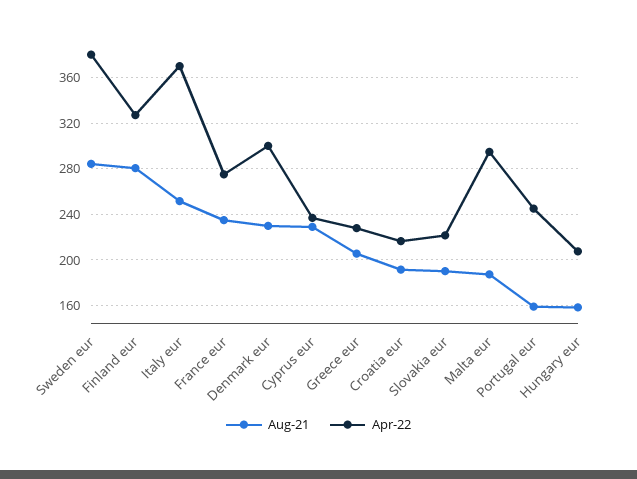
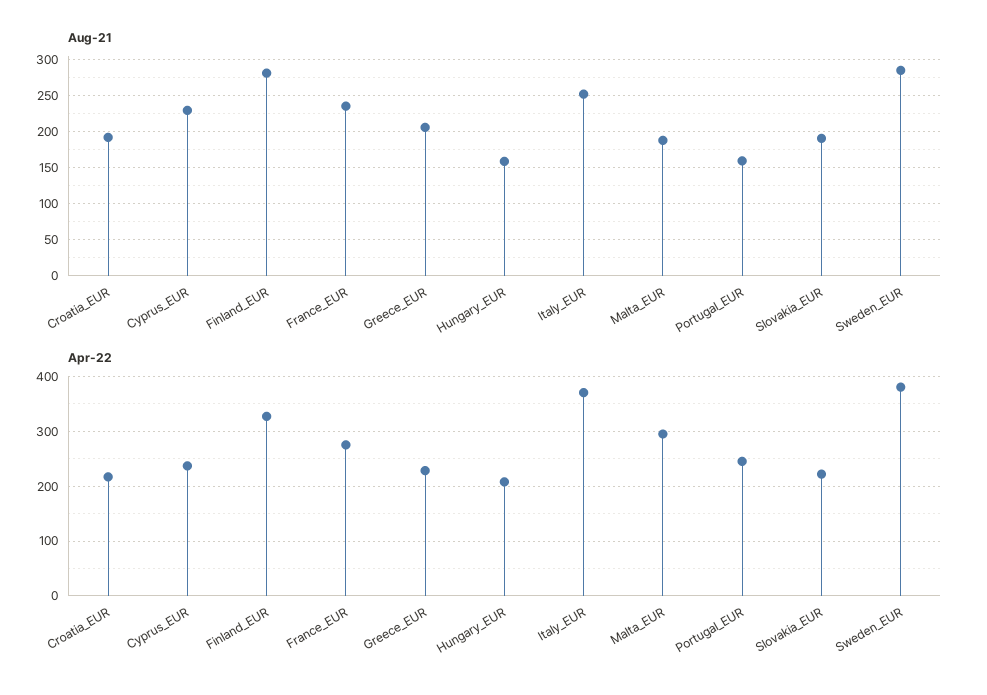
Aug-21, Denmark eur: 230 -> none
Apr-22, Denmark eur: 300 -> none

